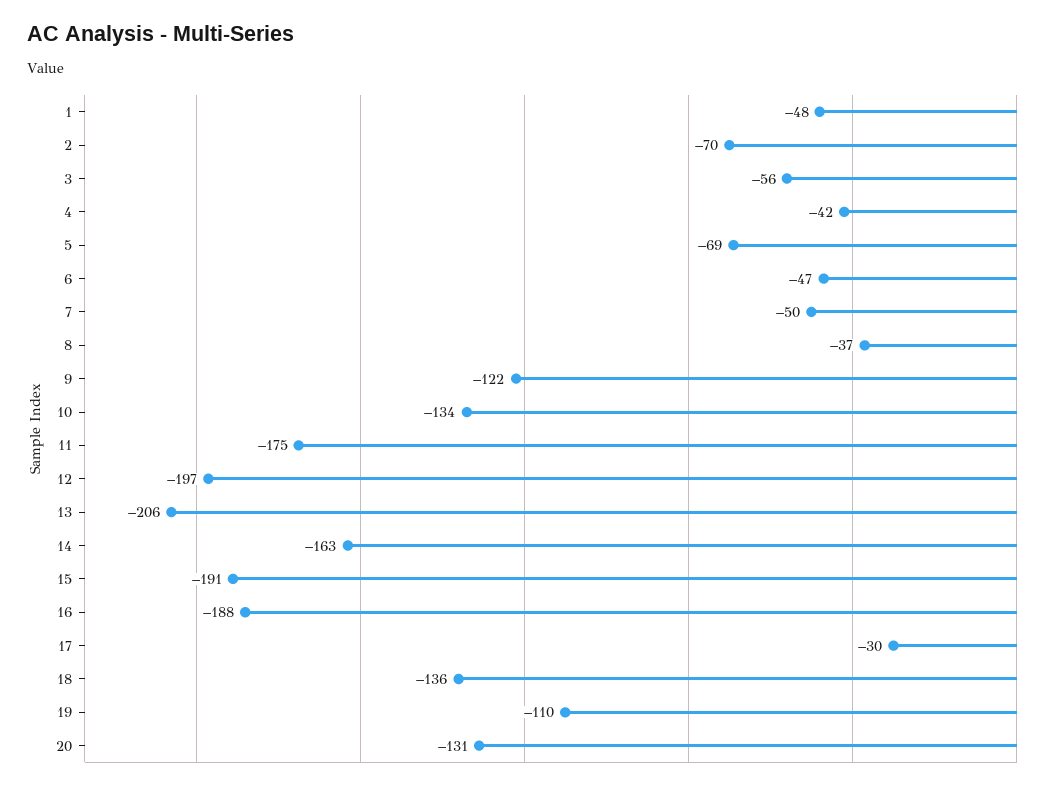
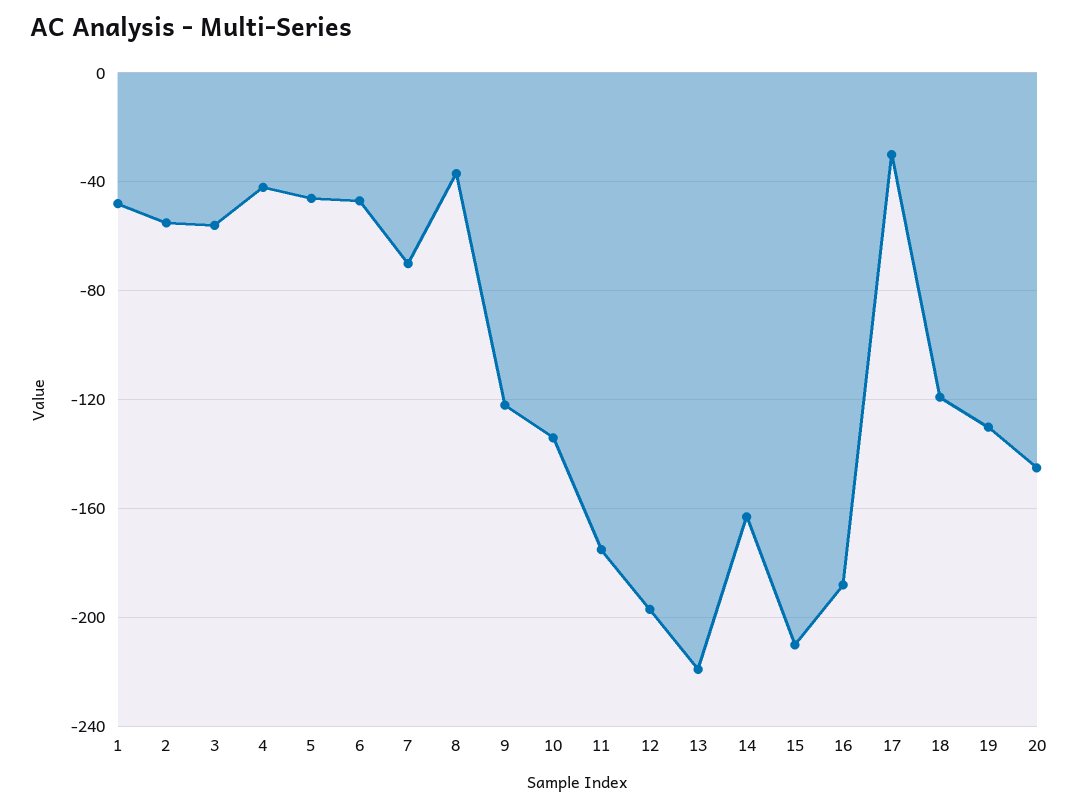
2: -70 -> -55
5: -69 -> -45
7: -50 -> -70
13: -206 -> -220
15: -191 -> -210
18: -136 -> -120
19: -110 -> -130
20: -131 -> -145

